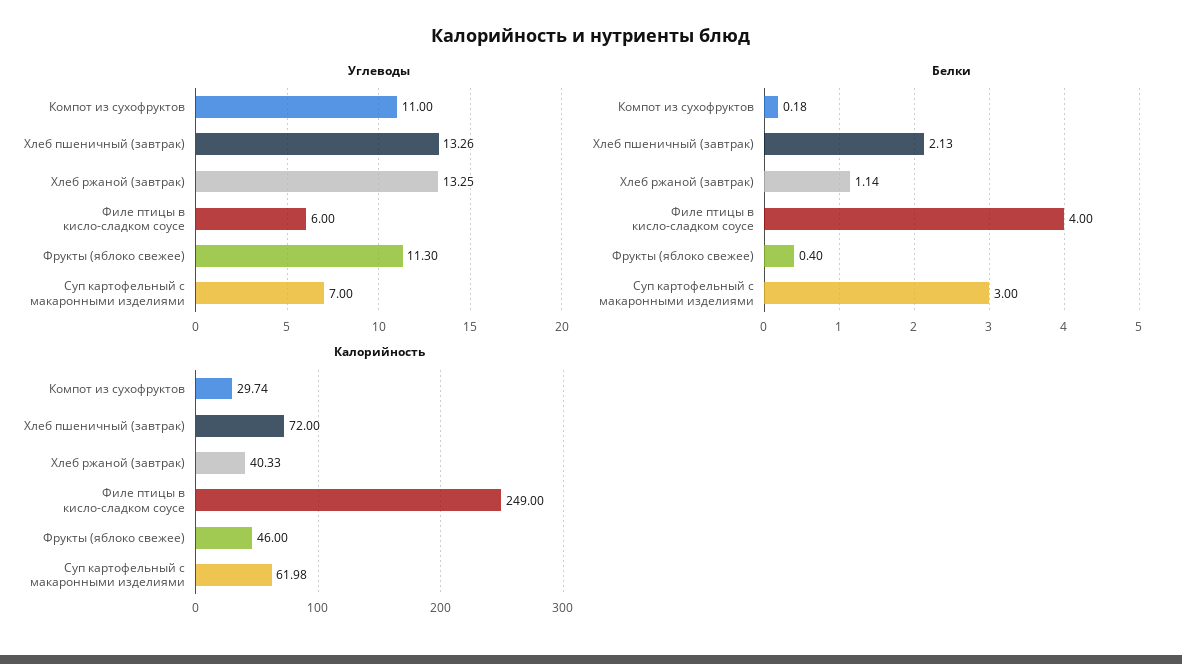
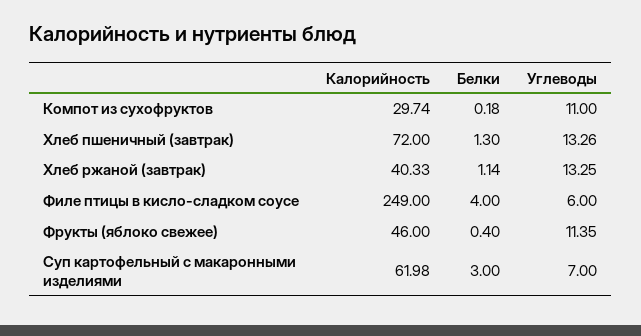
Углеводы, Фрукты (яблоко свежее): 11.3 -> 11.35
Белки, Хлеб пшеничный (завтрак): 2.13 -> 1.3

